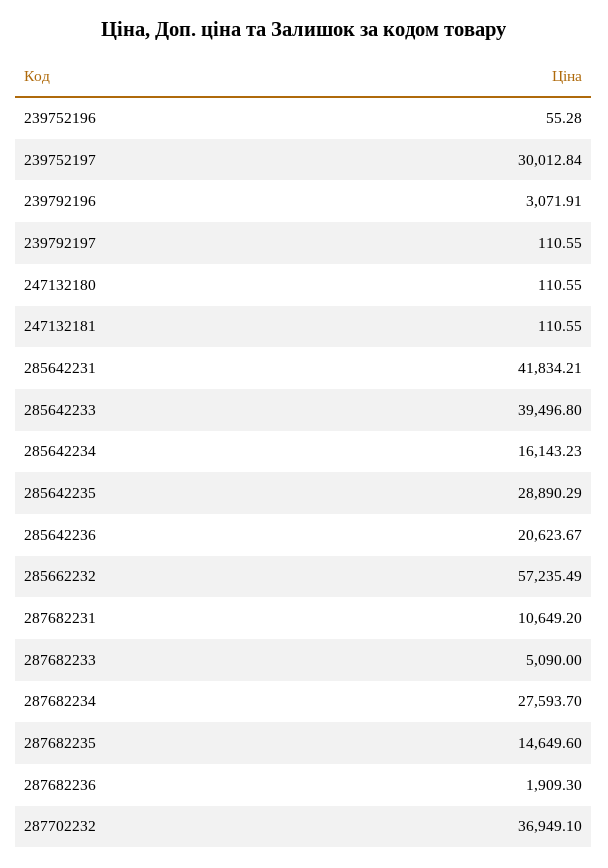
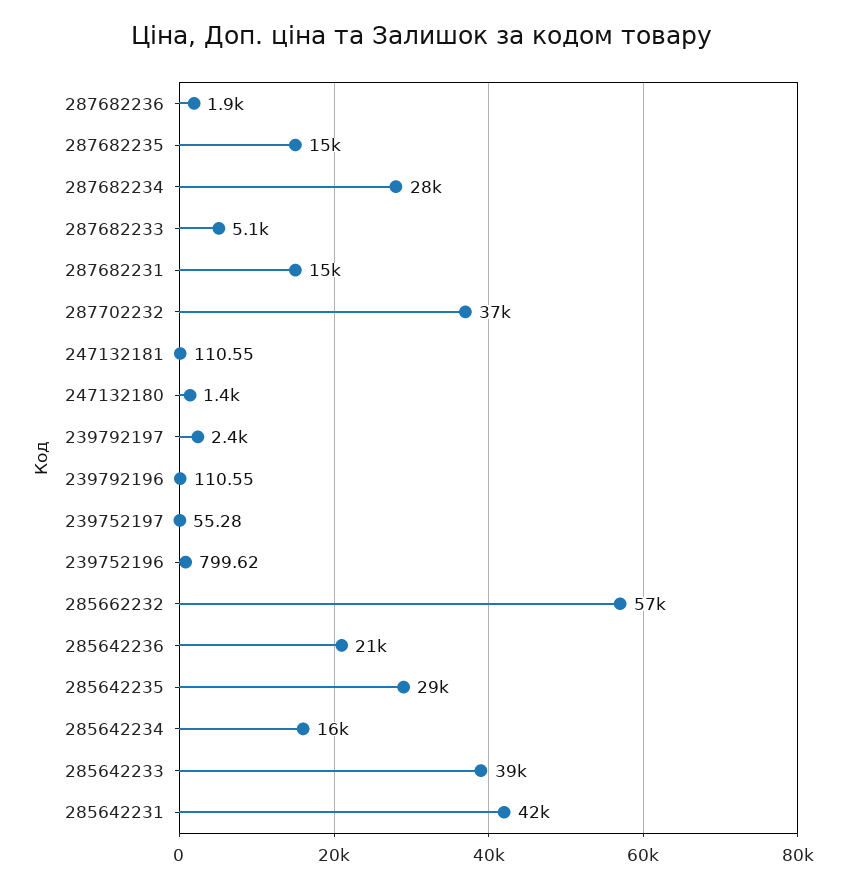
239752196: 55.28 -> 799.62
239752197: 30012.84 -> 55.28
239792196: 3071.91 -> 110.55
239792197: 110.55 -> 2400
247132180: 110.55 -> 1400
287682231: 10649.2 -> 15000

